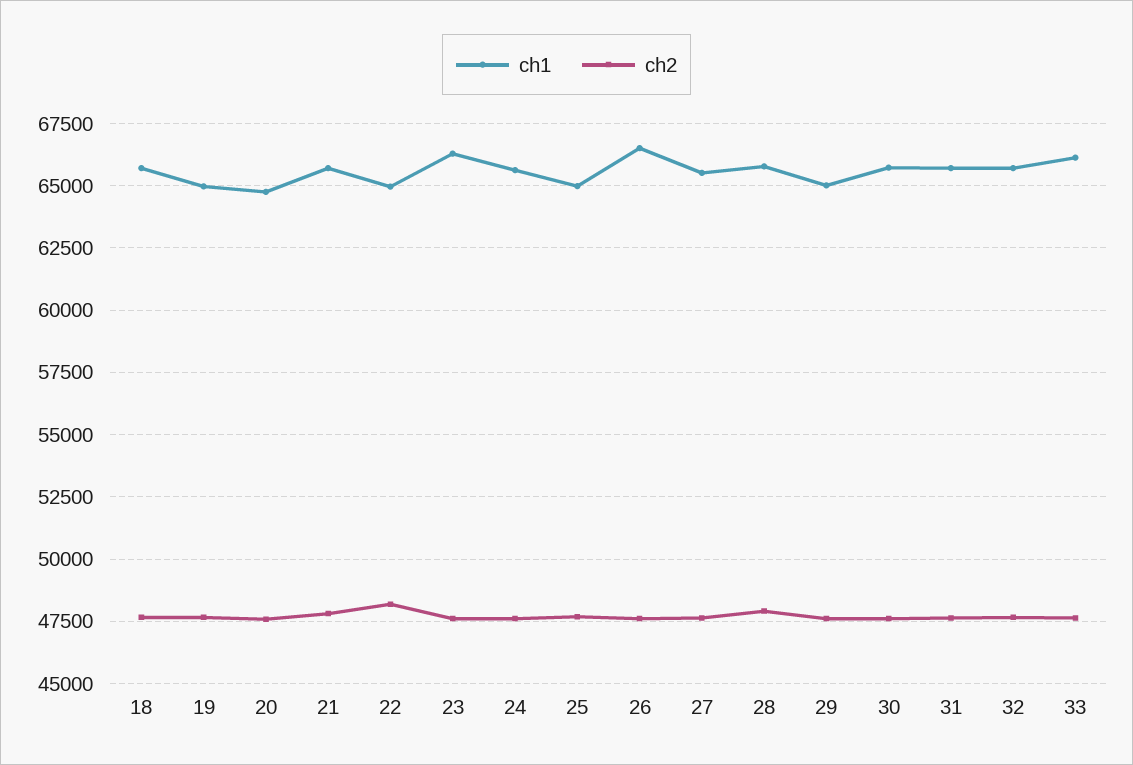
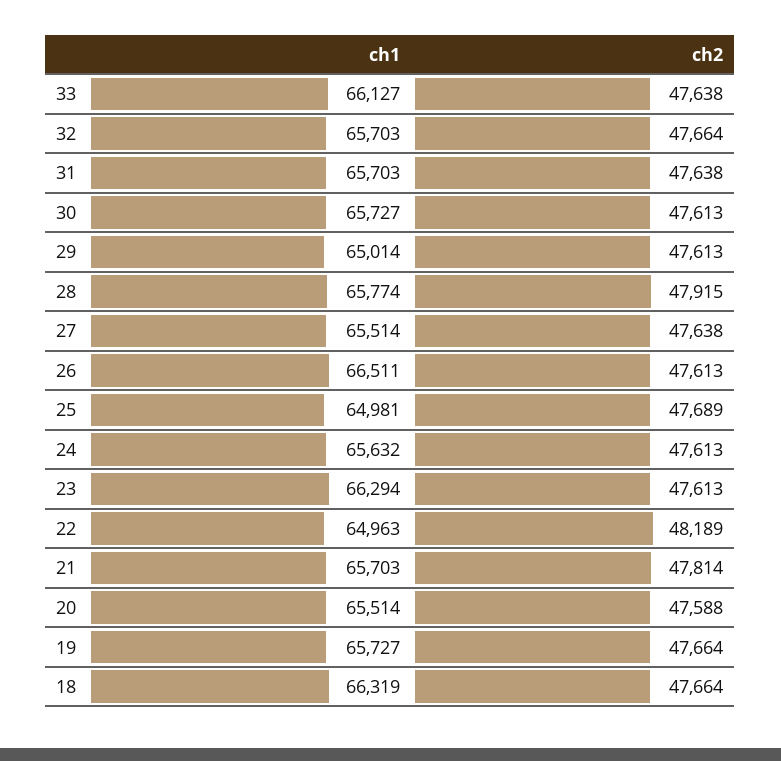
ch1, 18: 65750 -> 66319
ch1, 19: 65000 -> 65727
ch1, 20: 64750 -> 65514

